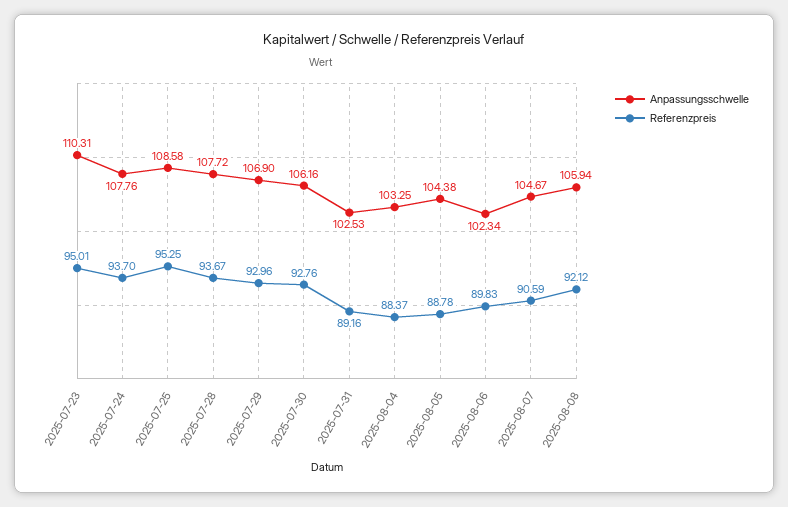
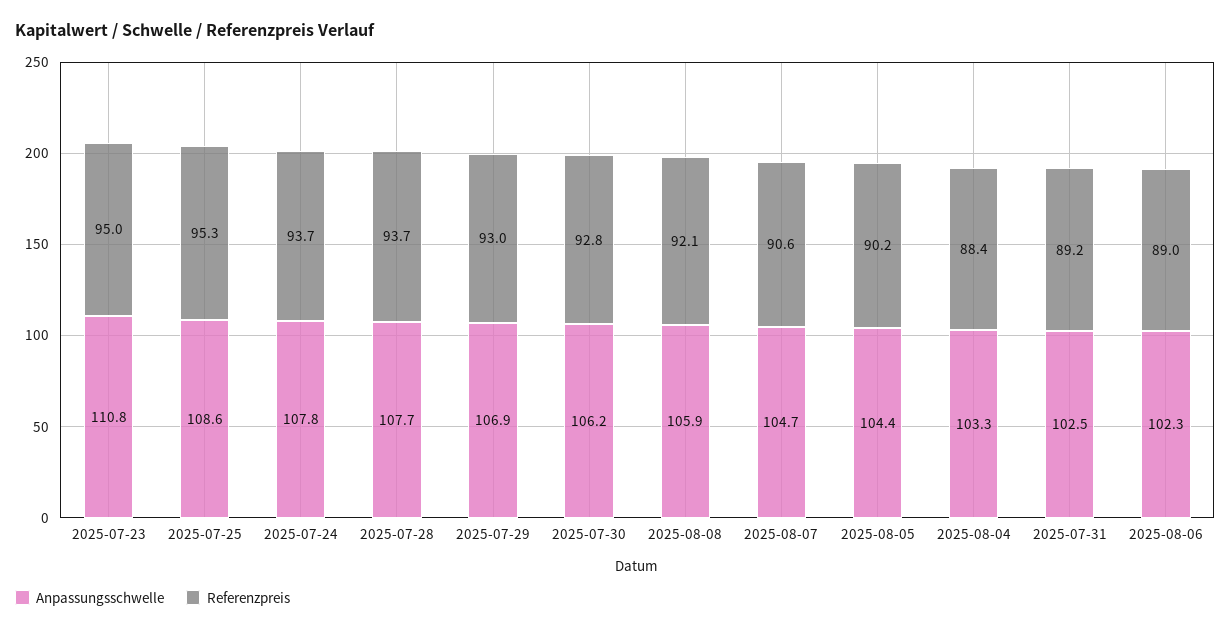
Anpassungsschwelle, 2025-07-23: 110.31 -> 110.8
Referenzpreis, 2025-08-05: 88.78 -> 90.2
Referenzpreis, 2025-08-06: 89.83 -> 89

